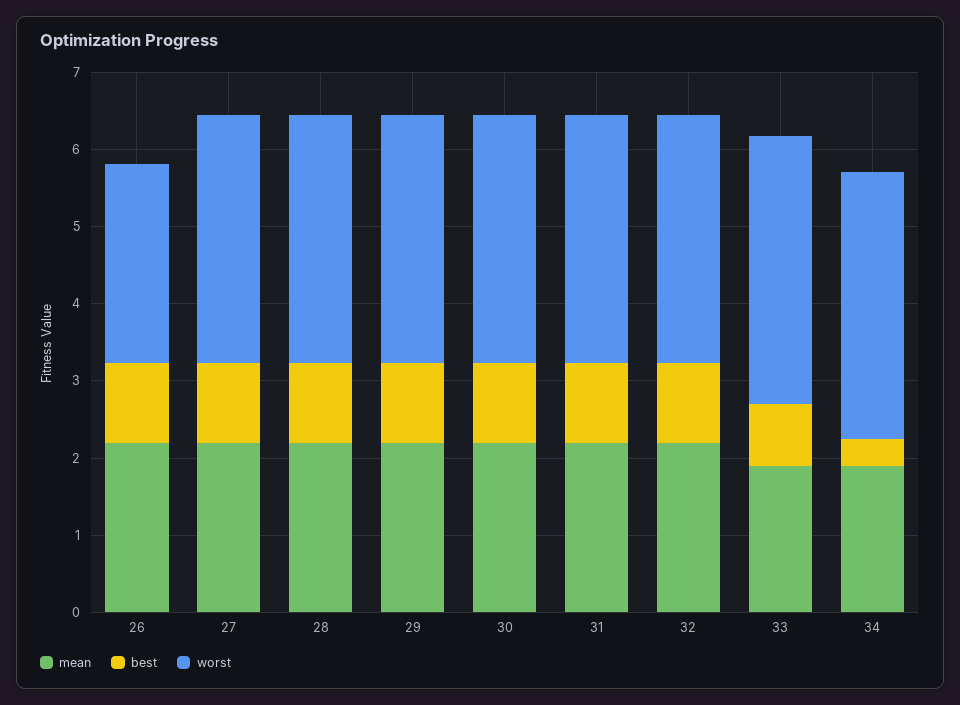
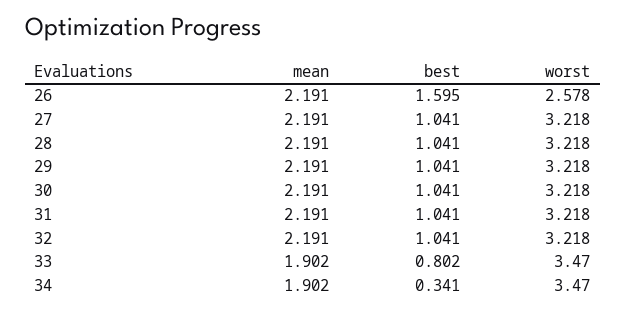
best, 26: 1 -> 1.595

